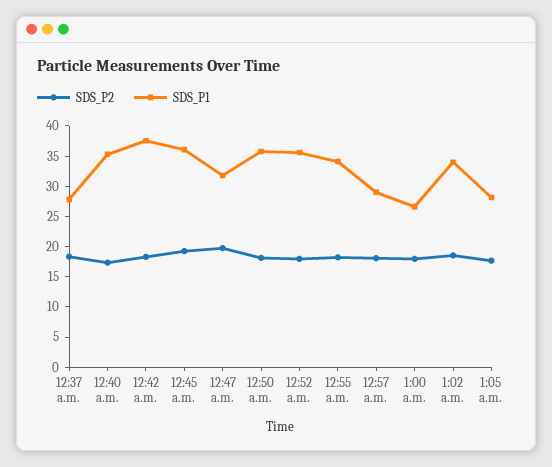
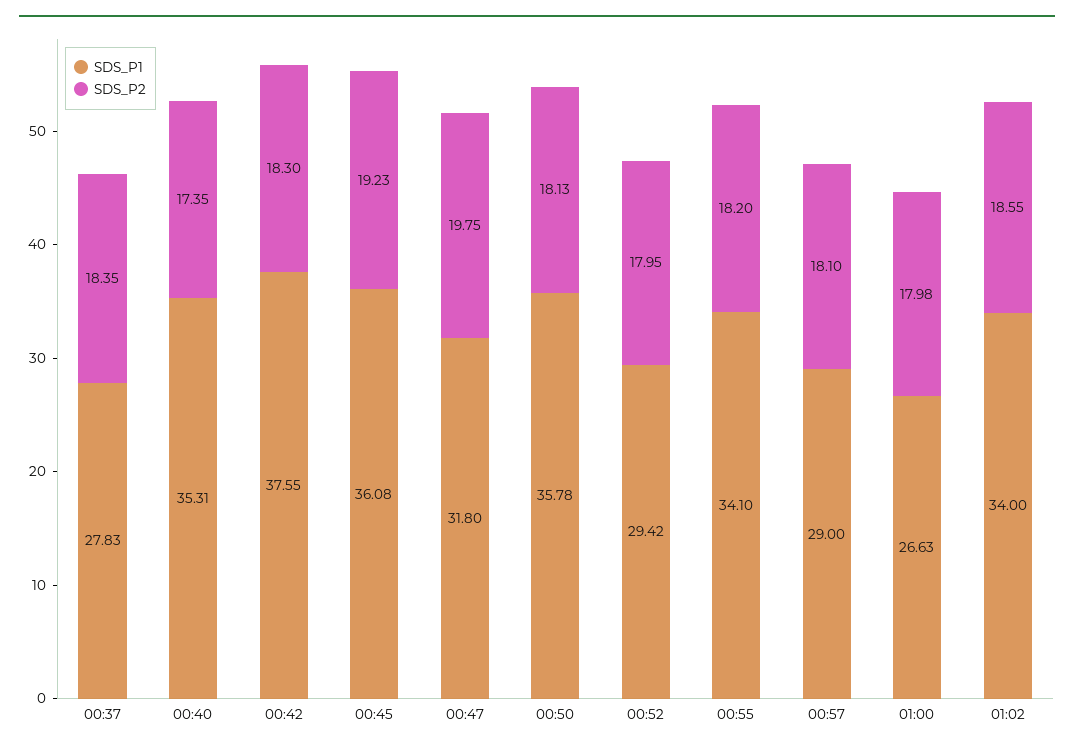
SDS_P1, 12:52 a.m.: 35 -> 29.42
SDS_P2, 1:05 a.m.: 17.5 -> none
SDS_P1, 1:05 a.m.: 27.5 -> none

